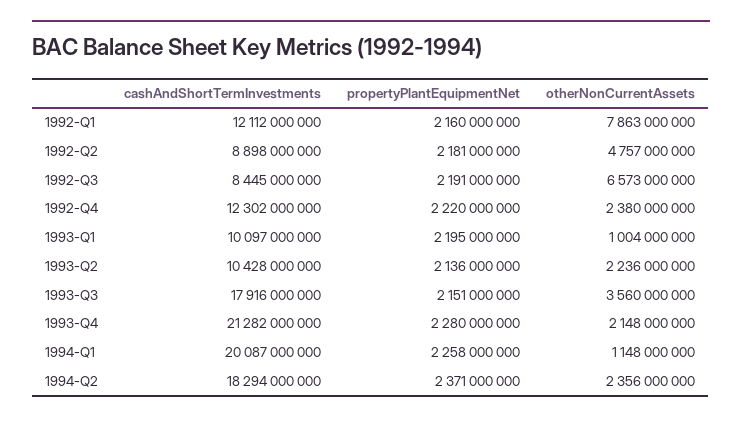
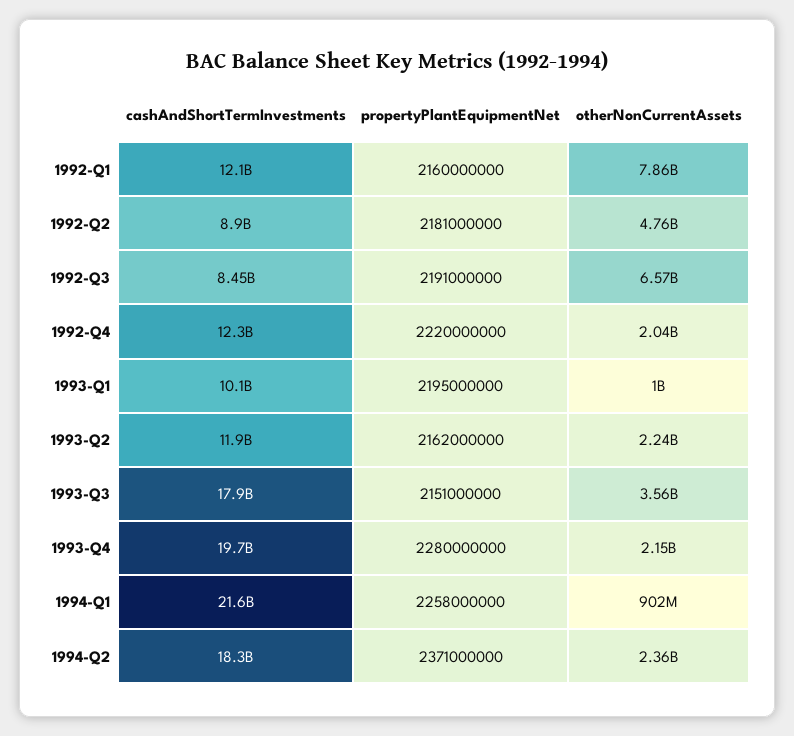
otherNonCurrentAssets, 1992-Q4: 2380000000 -> 2040000000
cashAndShortTermInvestments, 1993-Q2: 10428000000 -> 11900000000
propertyPlantEquipmentNet, 1993-Q2: 2136000000 -> 2162000000
cashAndShortTermInvestments, 1993-Q4: 21282000000 -> 19700000000
cashAndShortTermInvestments, 1994-Q1: 20087000000 -> 21600000000
otherNonCurrentAssets, 1994-Q1: 1148000000 -> 902000000

